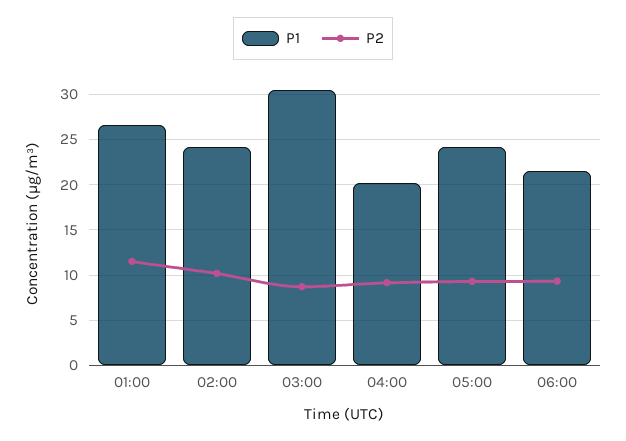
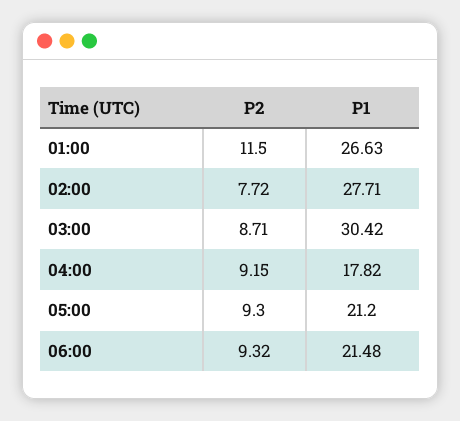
P1, 02:00: 24 -> 27.71
P2, 02:00: 10 -> 7.72
P1, 04:00: 20 -> 17.82
P1, 05:00: 24 -> 21.2

